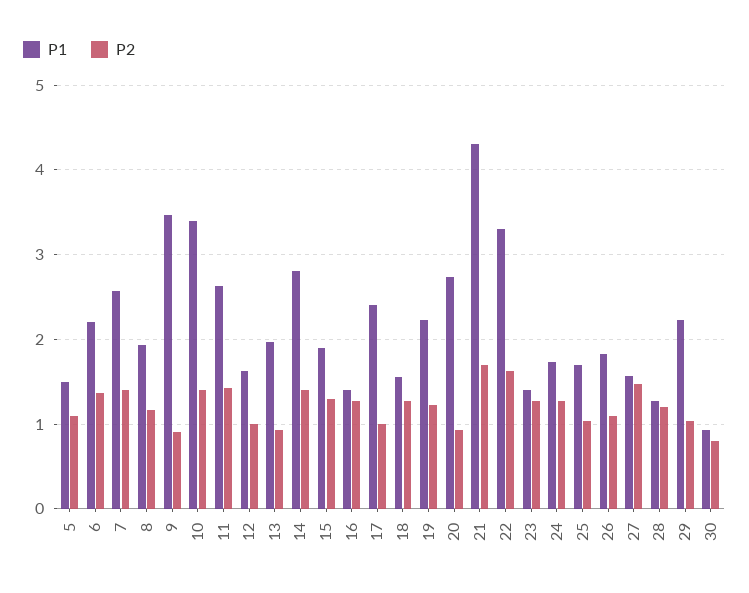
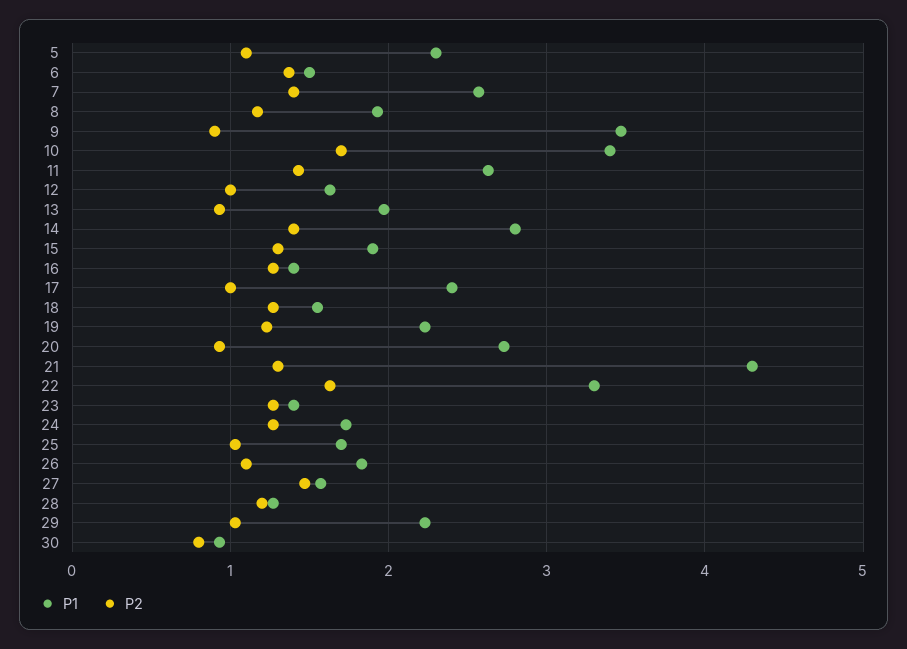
P1, 5: 1.5 -> 2.3
P1, 6: 2.2 -> 1.5
P2, 10: 1.4 -> 1.7
P2, 21: 1.7 -> 1.3

